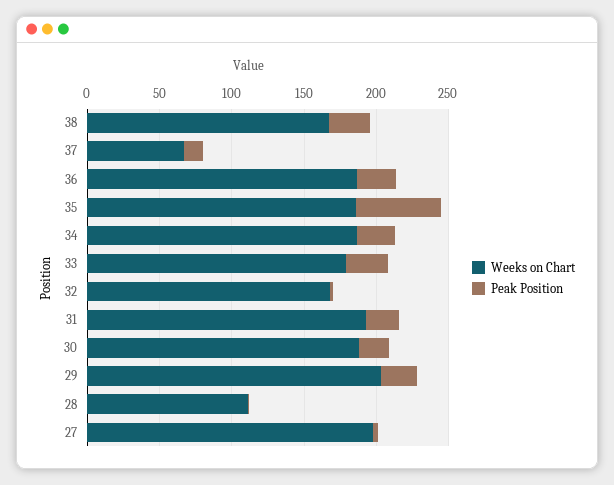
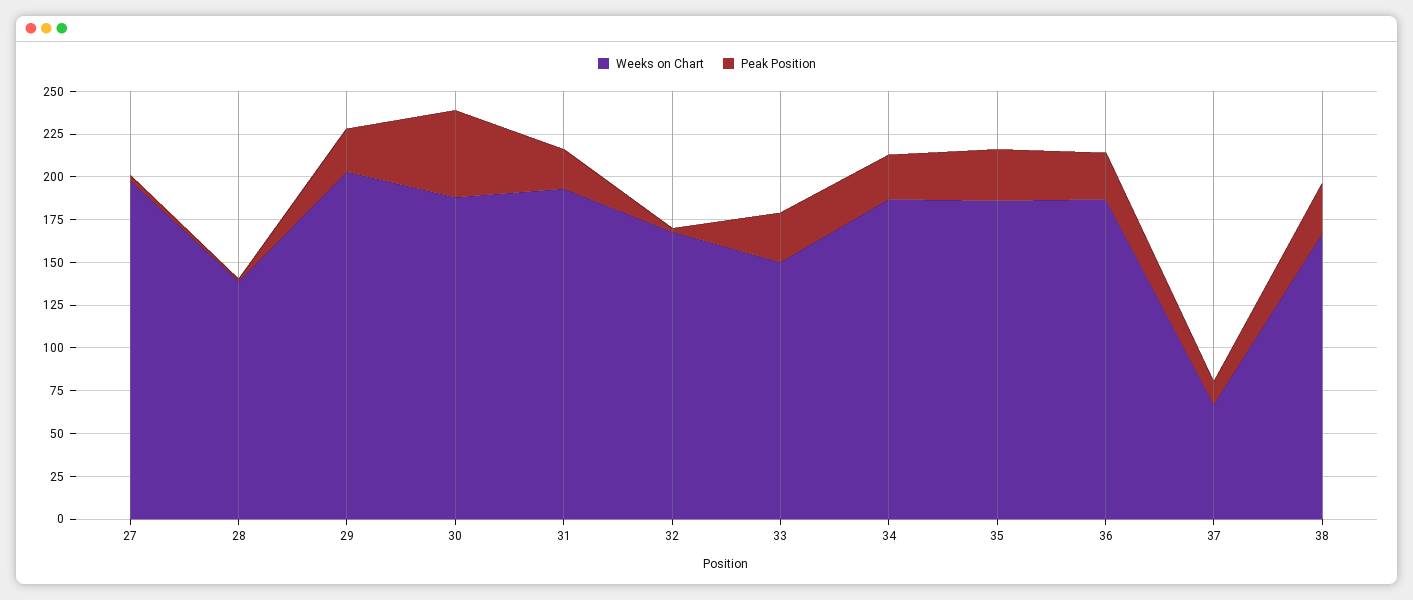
Peak Position, 35: 60 -> 30
Weeks on Chart, 33: 180 -> 150
Peak Position, 30: 20 -> 50
Weeks on Chart, 28: 110 -> 140

